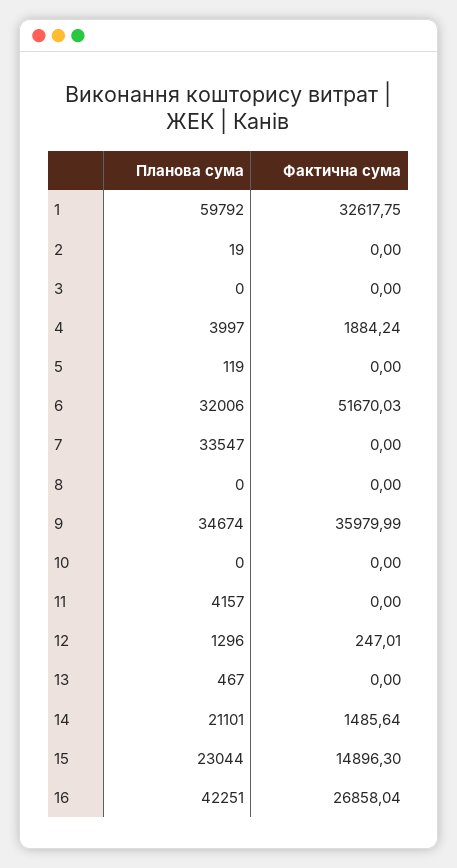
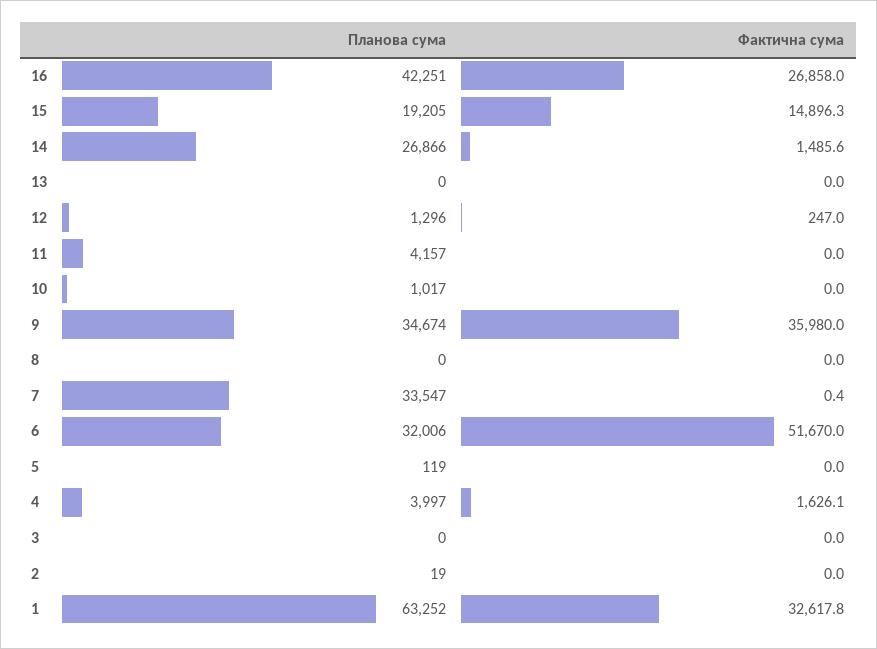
Планова сума, 1: 59792 -> 63252
Фактична сума, 4: 1884.24 -> 1626.1
Фактична сума, 7: 0 -> 0.4
Планова сума, 10: 0 -> 1017
Планова сума, 13: 467 -> 0
Планова сума, 14: 21101 -> 26866
Планова сума, 15: 23044 -> 19205

